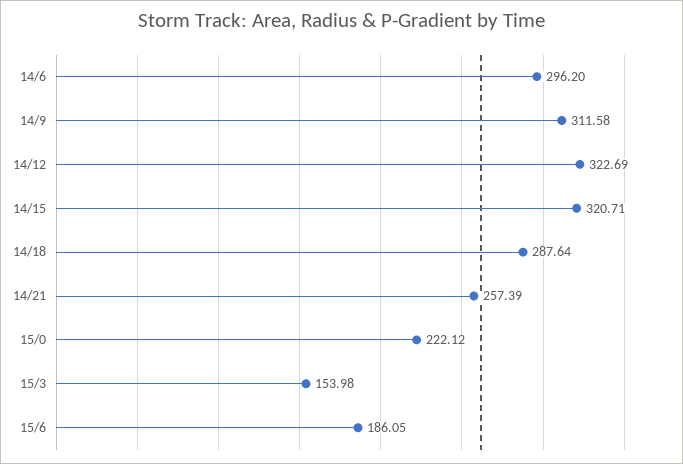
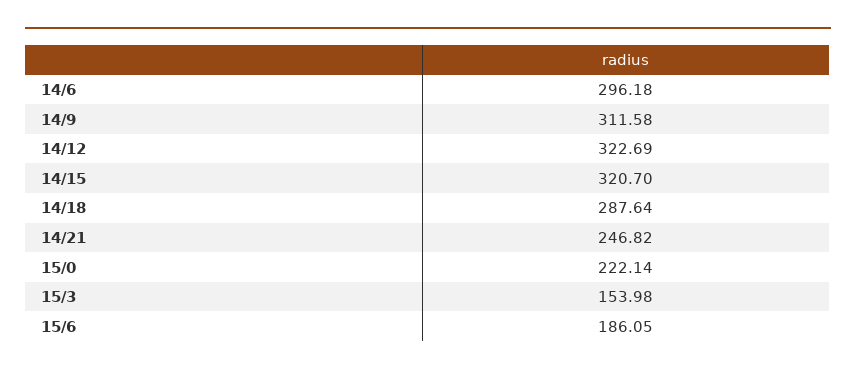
14/6: 296.2 -> 296.18
14/15: 320.71 -> 320.7
14/21: 257.39 -> 246.82
15/0: 222.12 -> 222.14

